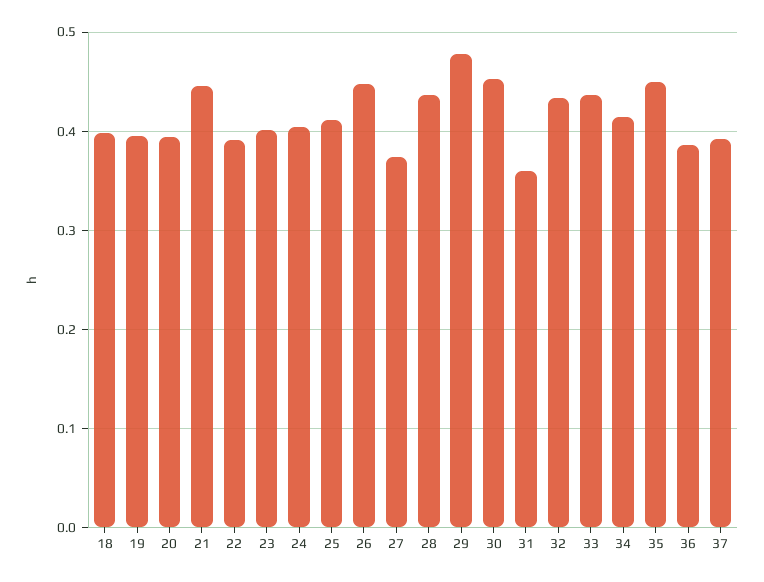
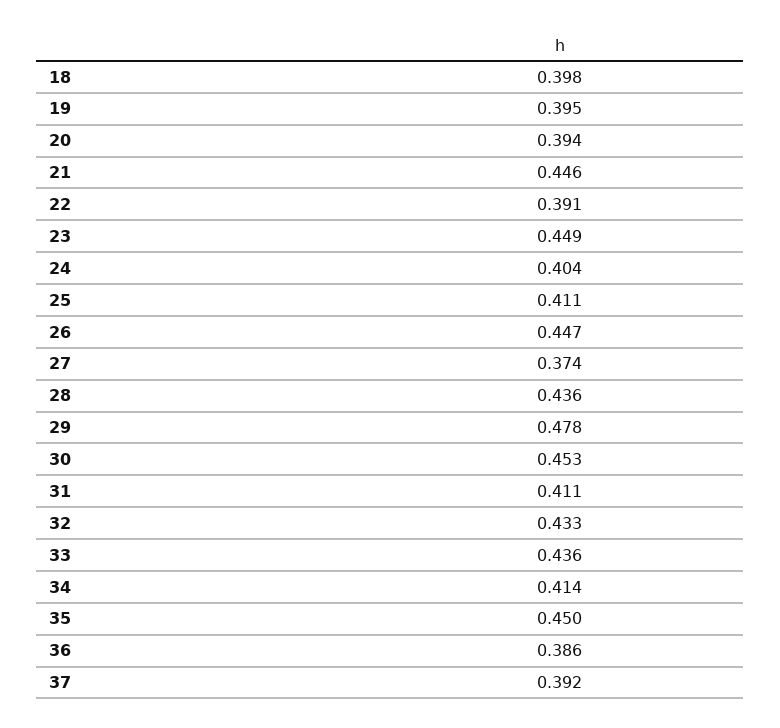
23: 0.4 -> 0.449
31: 0.36 -> 0.411

